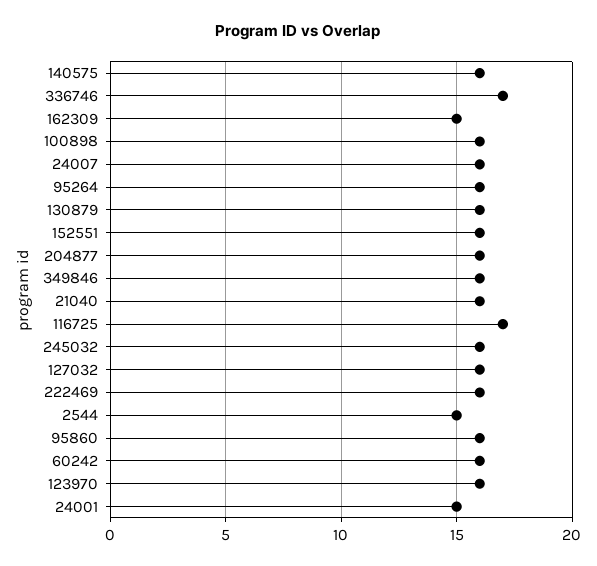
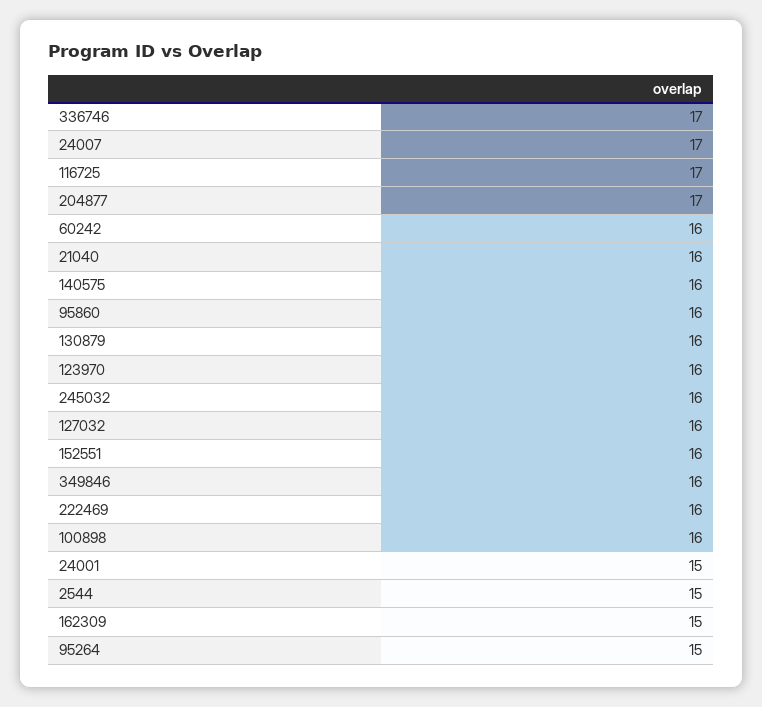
24007: 16 -> 17
95264: 16 -> 15
204877: 16 -> 17

